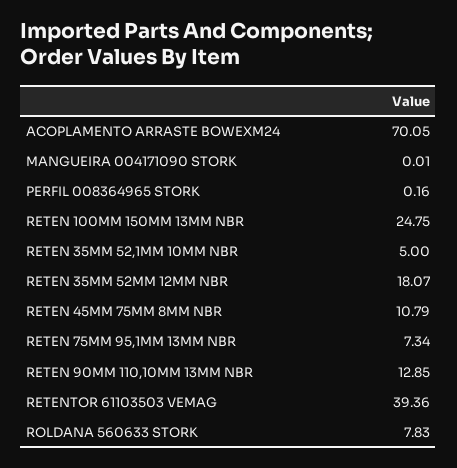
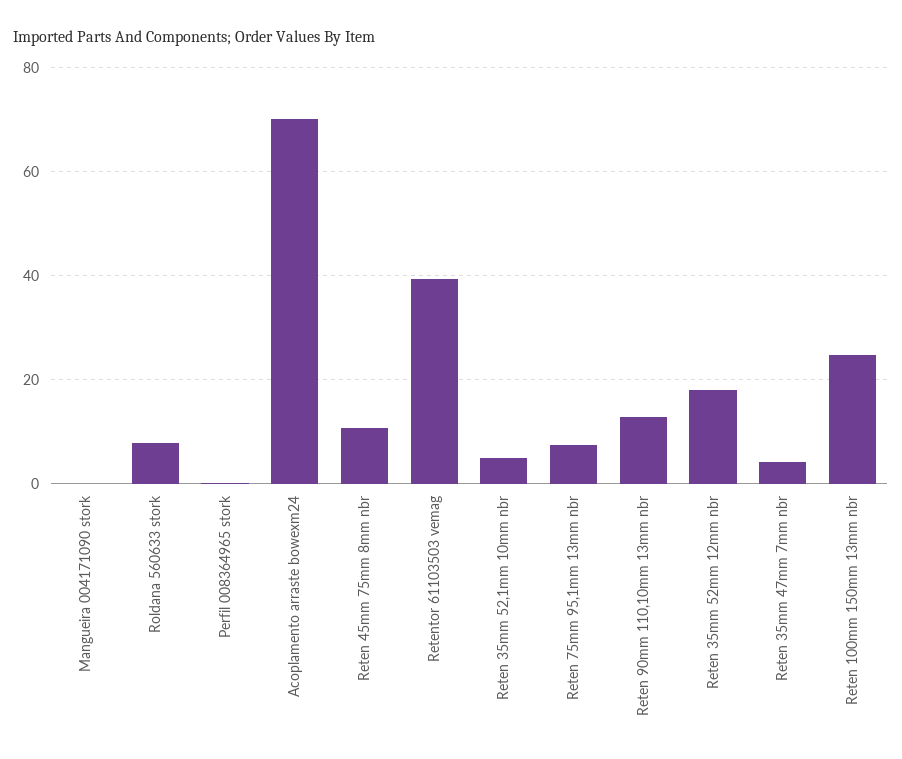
Reten 35mm 47mm 7mm nbr: none -> 4

